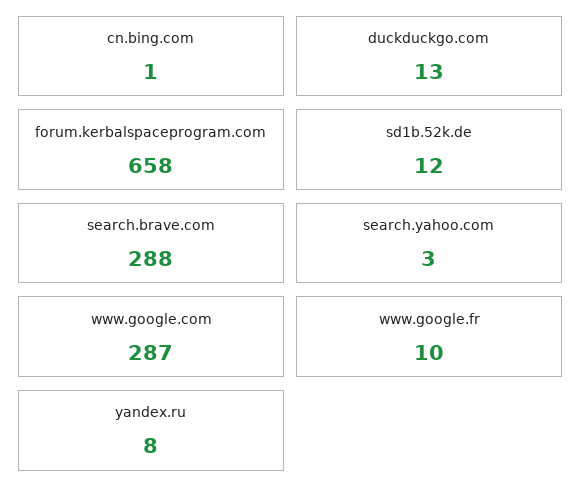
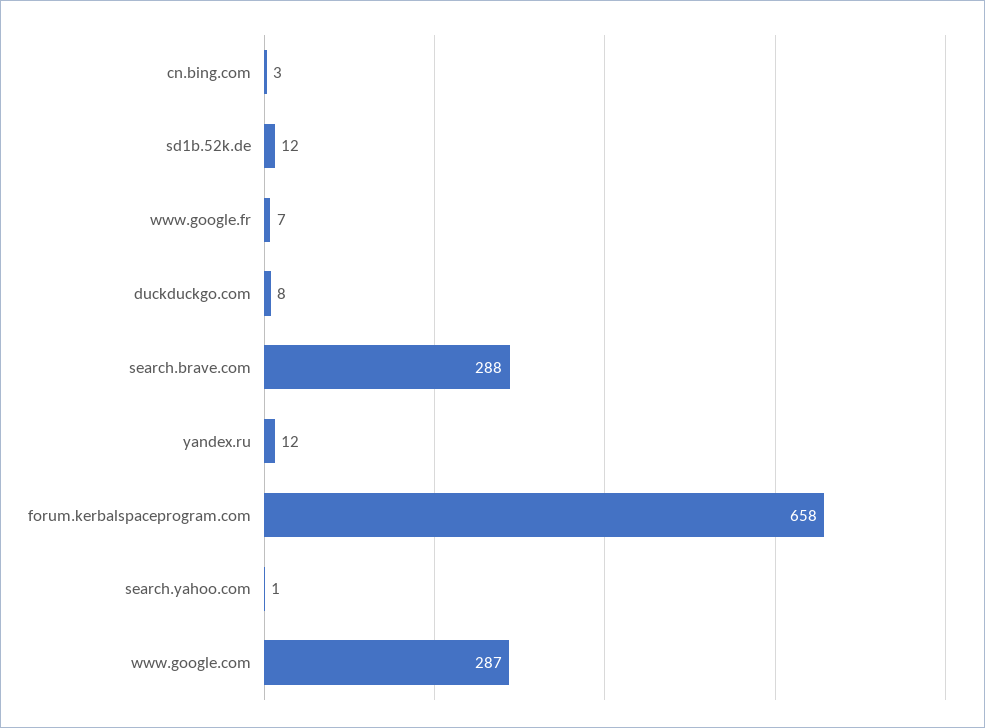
cn.bing.com: 1 -> 3
duckduckgo.com: 13 -> 8
search.yahoo.com: 3 -> 1
www.google.fr: 10 -> 7
yandex.ru: 8 -> 12

